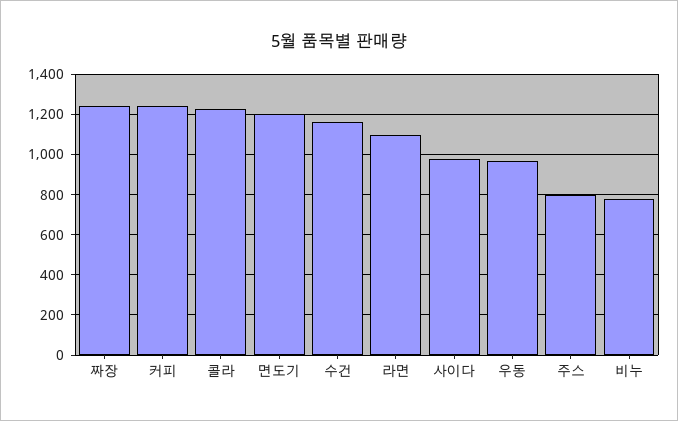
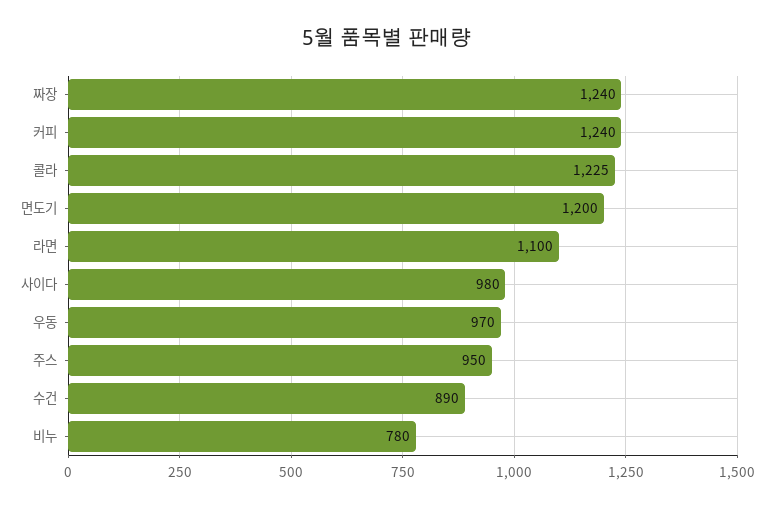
수건: 1150 -> 890
주스: 800 -> 950

